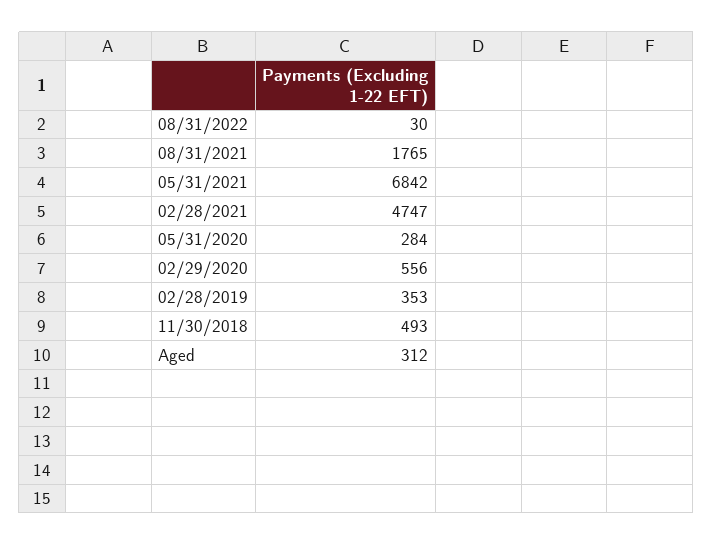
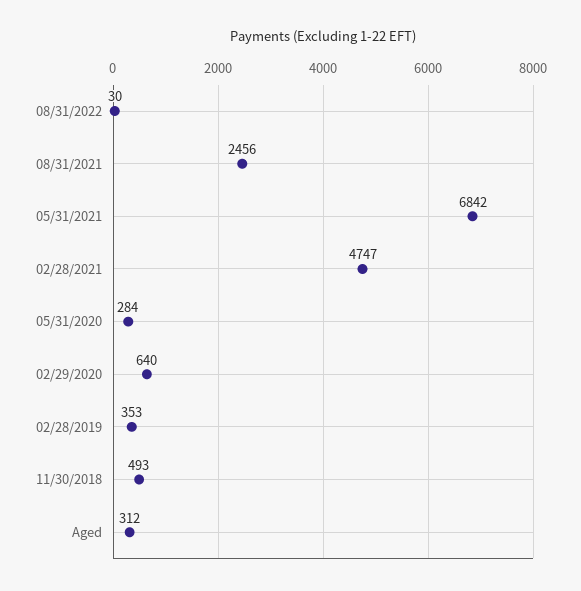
08/31/2021: 1765 -> 2456
02/29/2020: 556 -> 640

